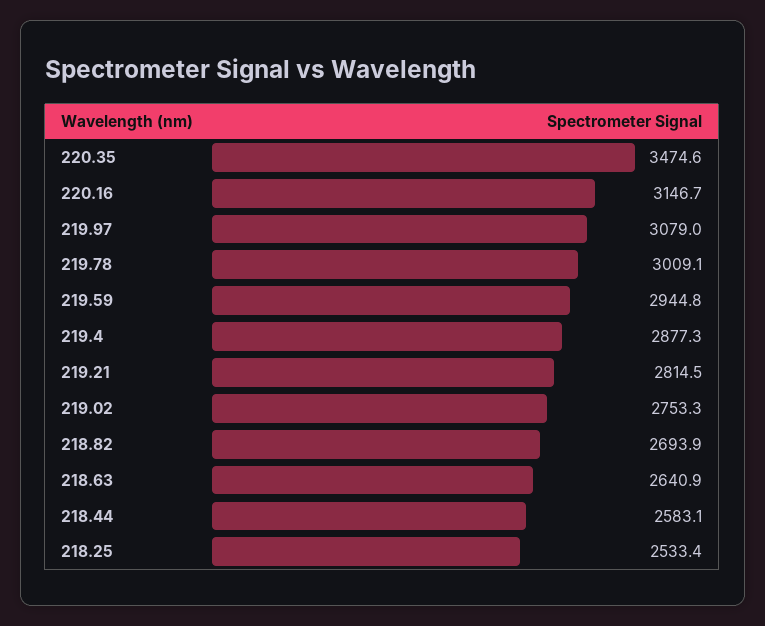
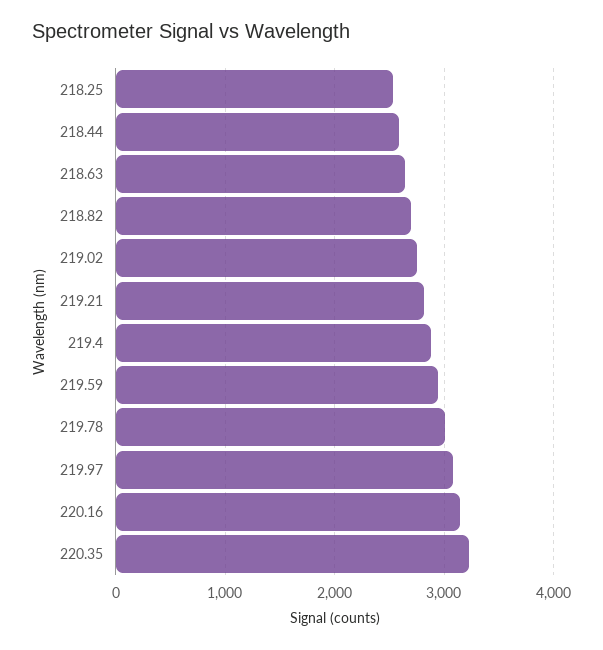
220.35: 3474.6 -> 3200

